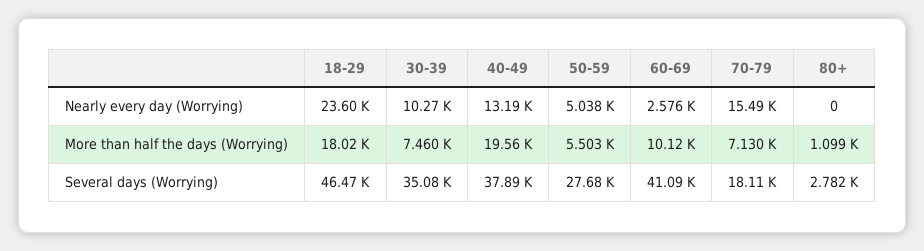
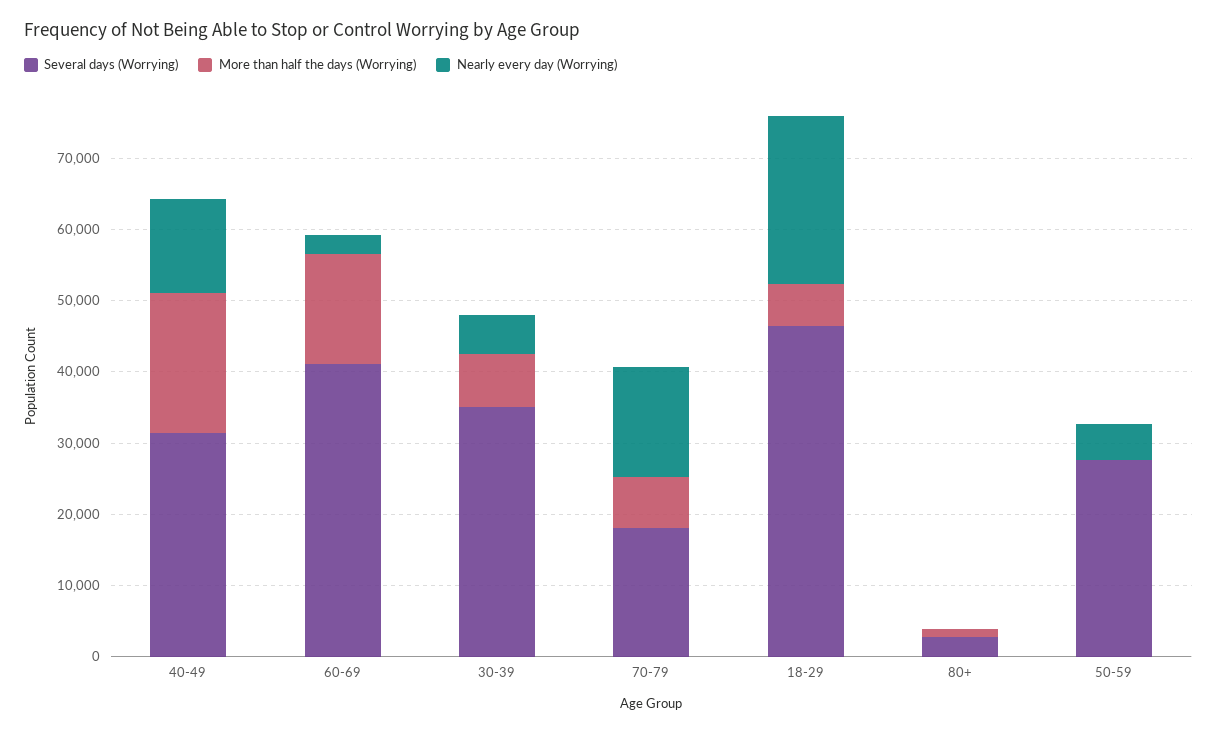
Nearly every day (Worrying), 30-39: 10270 -> 6000
More than half the days (Worrying), 18-29: 18020 -> 6000
More than half the days (Worrying), 50-59: 5503 -> 0
More than half the days (Worrying), 60-69: 10120 -> 16000
Several days (Worrying), 40-49: 37890 -> 32000

